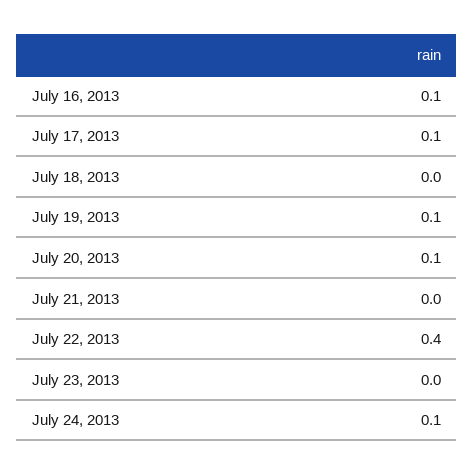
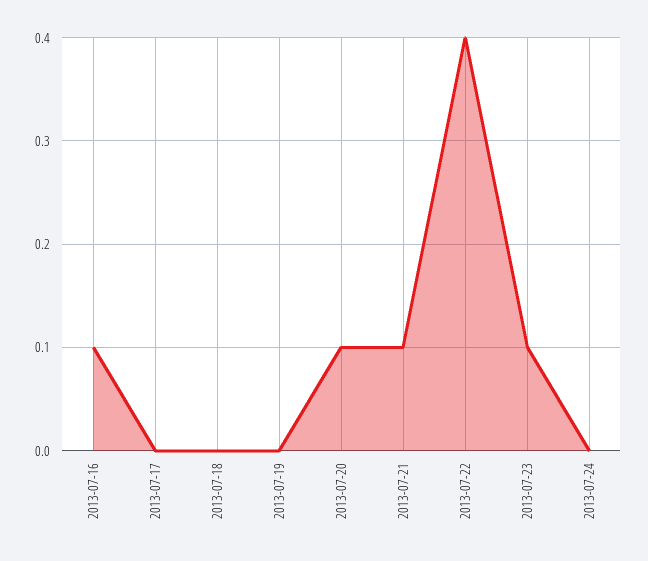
July 17, 2013: 0.1 -> 0
July 19, 2013: 0.1 -> 0
July 21, 2013: 0 -> 0.1
July 23, 2013: 0 -> 0.1
July 24, 2013: 0.1 -> 0

